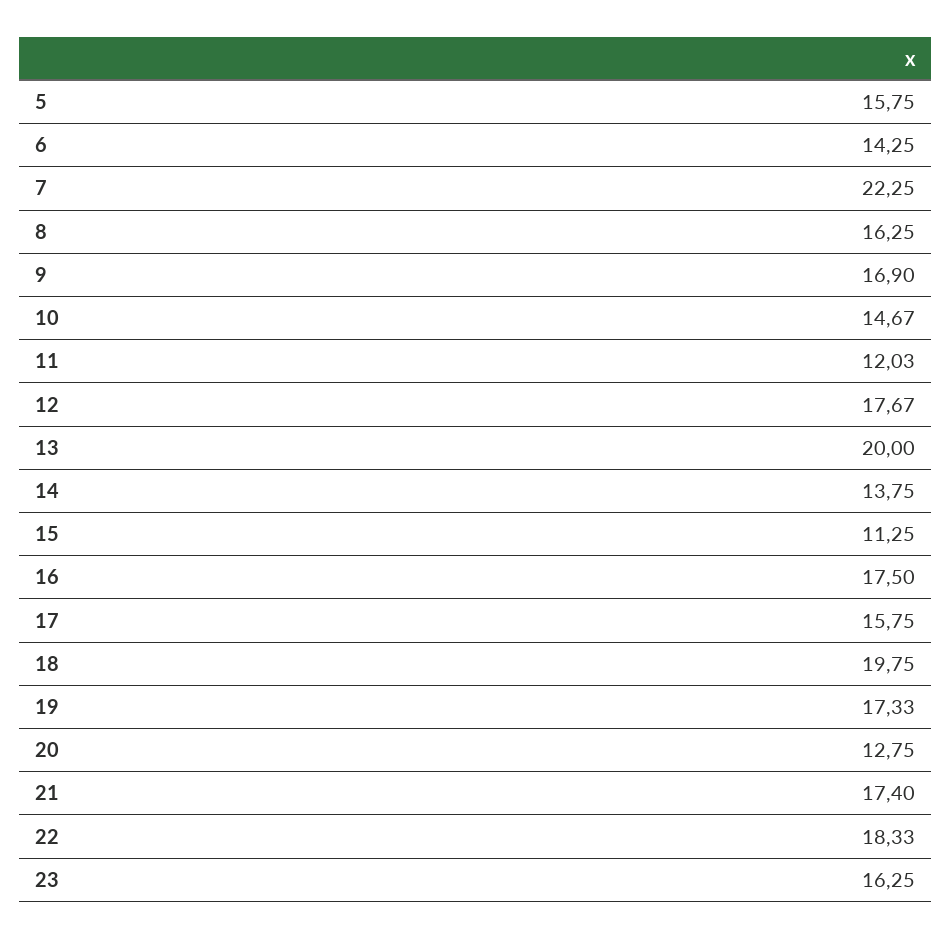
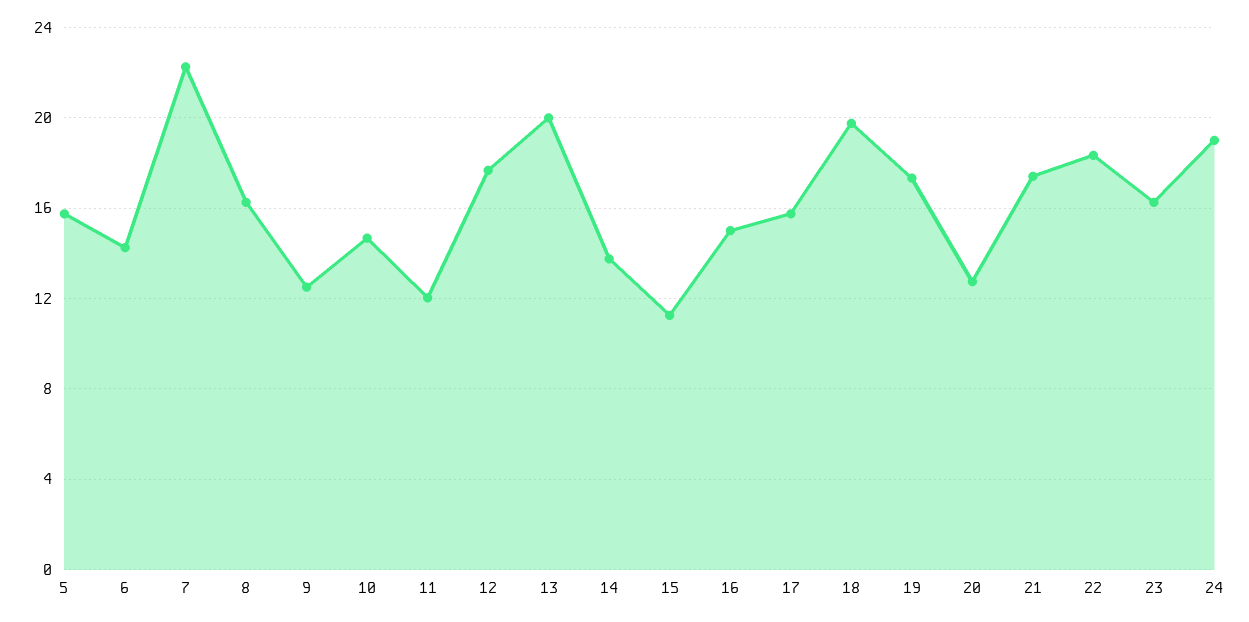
9: 16.9 -> 12.5
16: 17.5 -> 15
24: none -> 19

